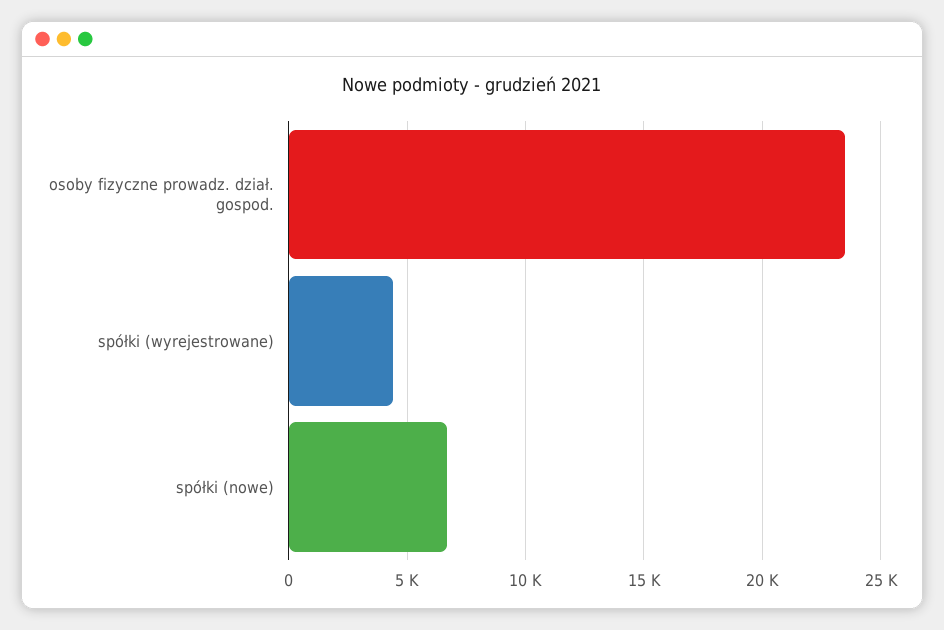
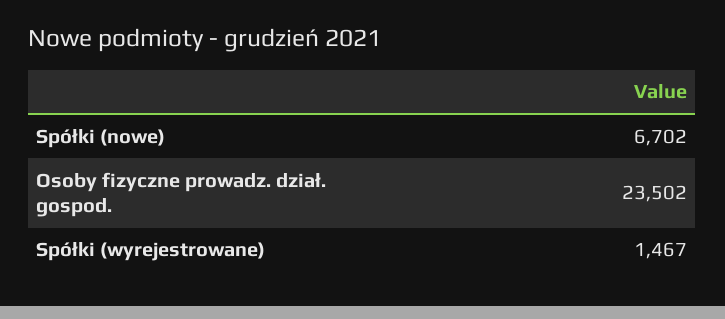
spółki (wyrejestrowane): 4500 -> 1467

